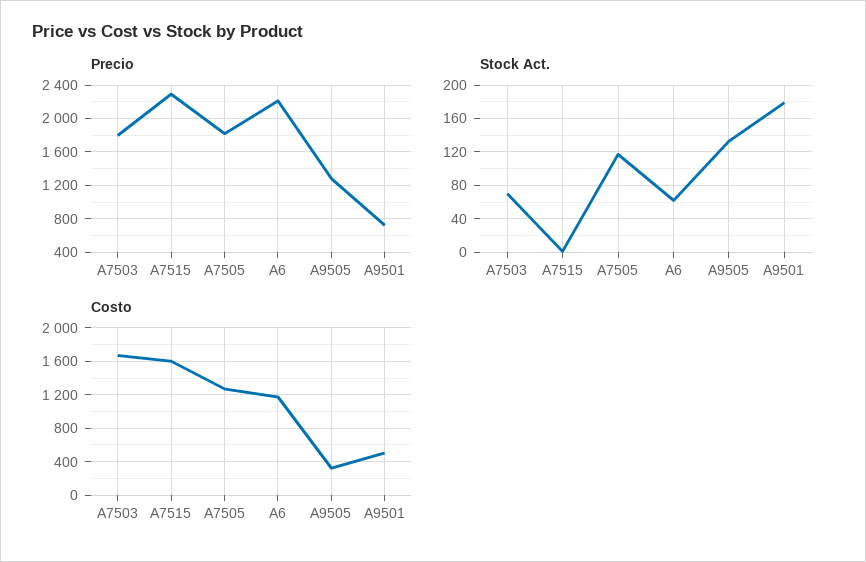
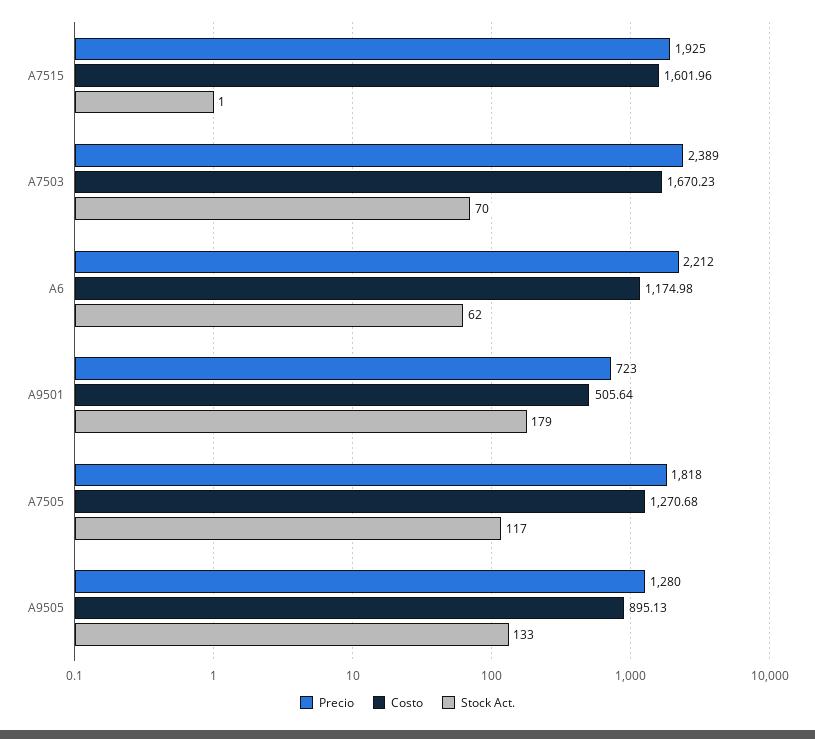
Precio, A7503: 1800 -> 2389
Precio, A7515: 2300 -> 1925
Costo, A9505: 300 -> 895.13

